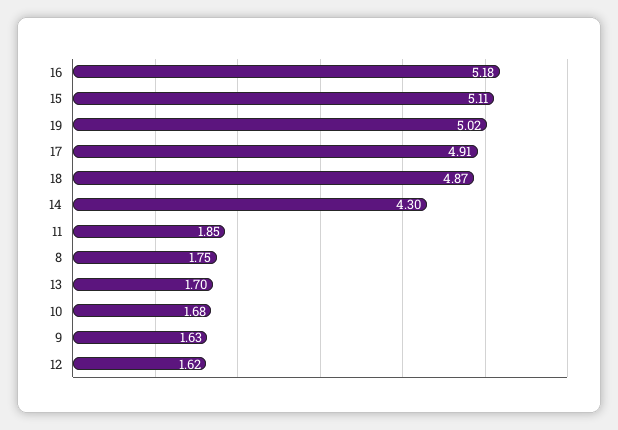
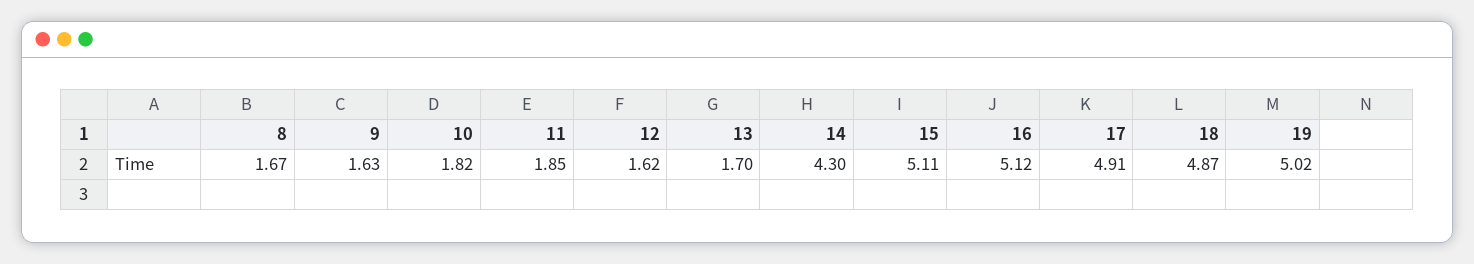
16: 5.18 -> 5.12
8: 1.75 -> 1.67
10: 1.68 -> 1.82

